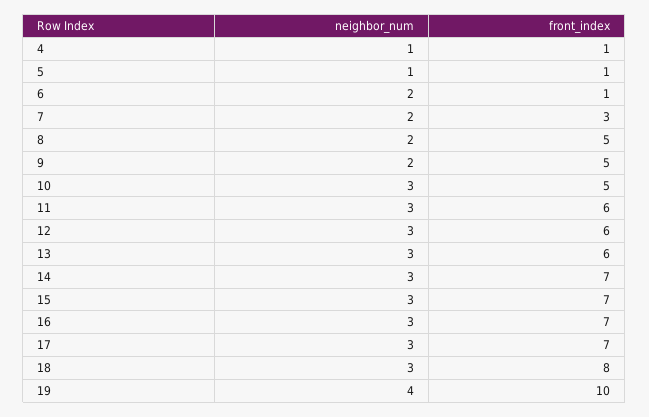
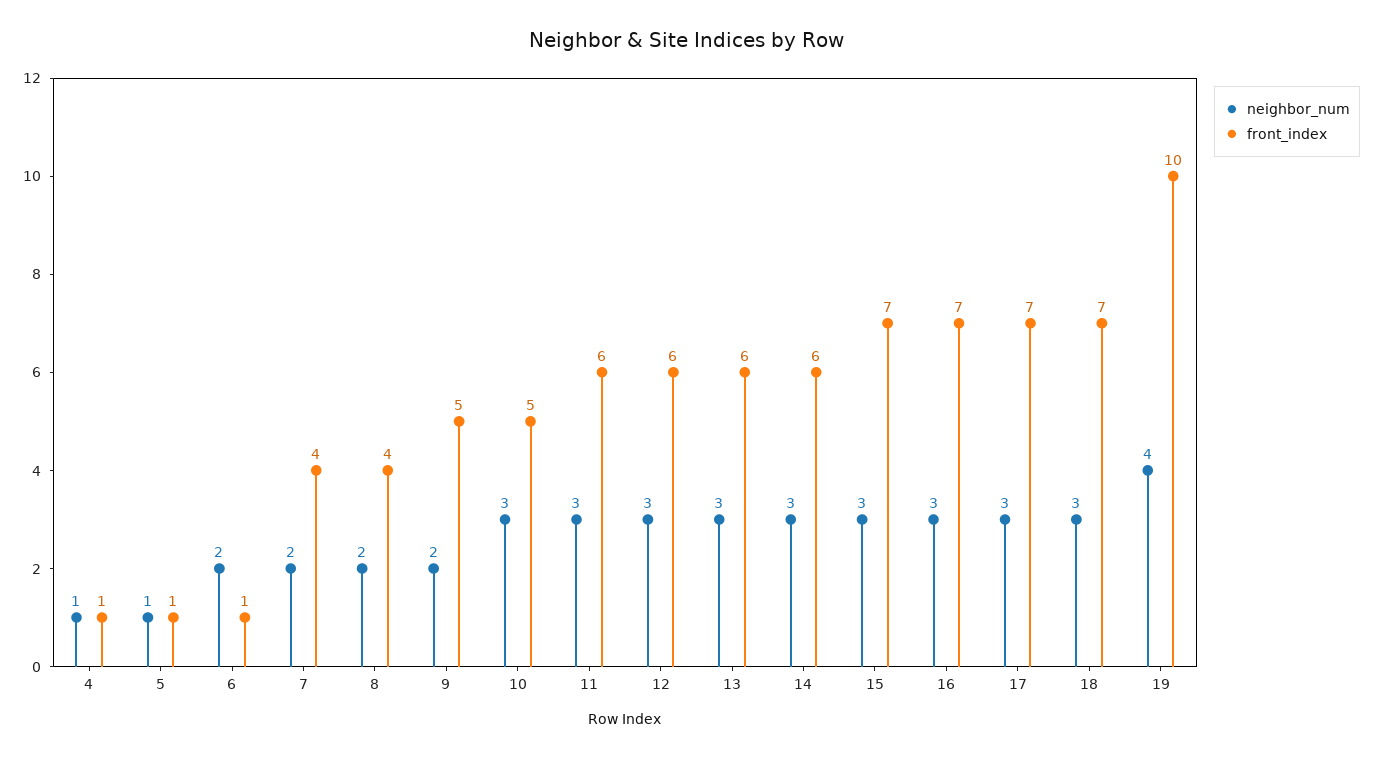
front_index, 7: 3 -> 4
front_index, 8: 5 -> 4
front_index, 14: 7 -> 6
front_index, 18: 8 -> 7

